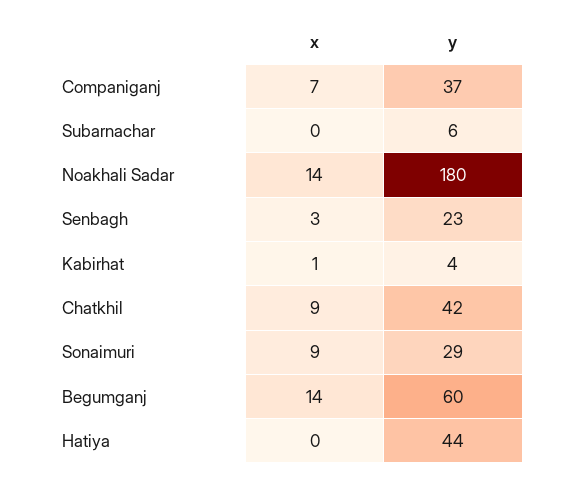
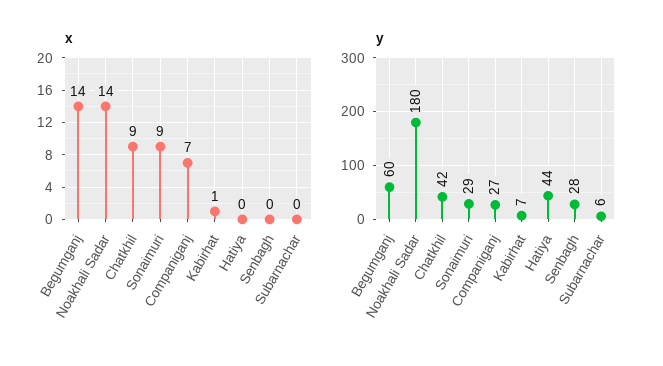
y, Companiganj: 37 -> 27
x, Senbagh: 3 -> 0
y, Senbagh: 23 -> 28
y, Kabirhat: 4 -> 7

